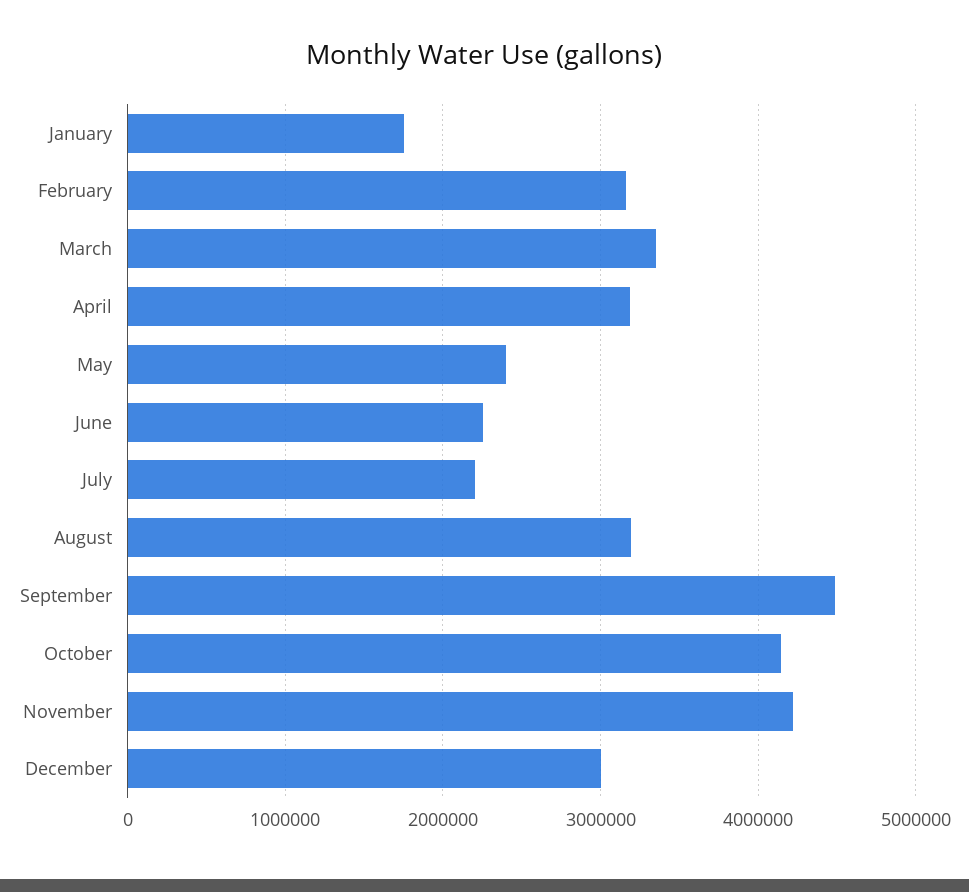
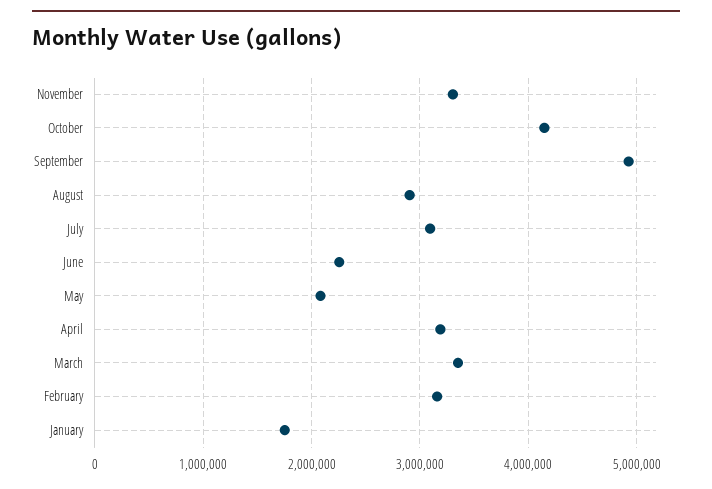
May: 2400000 -> 2100000
July: 2200000 -> 3100000
August: 3200000 -> 2900000
September: 4500000 -> 4900000
November: 4200000 -> 3300000
December: 3000000 -> none

